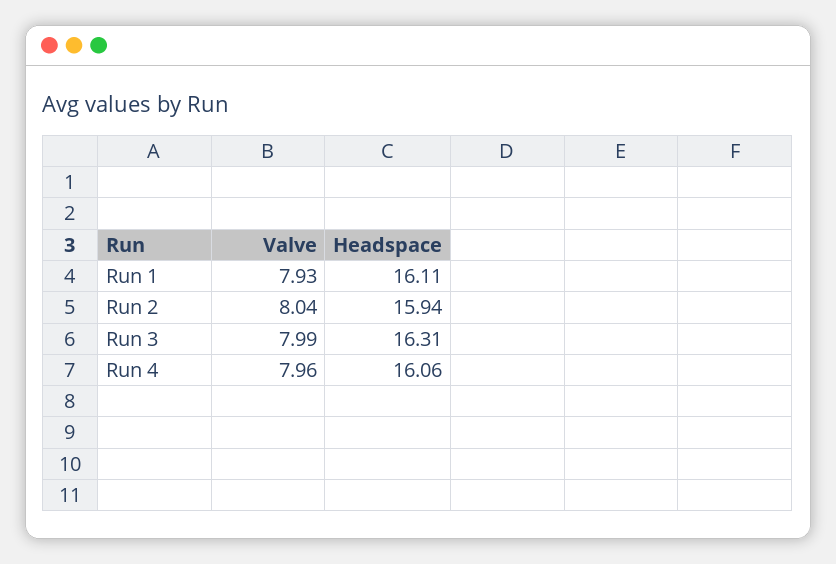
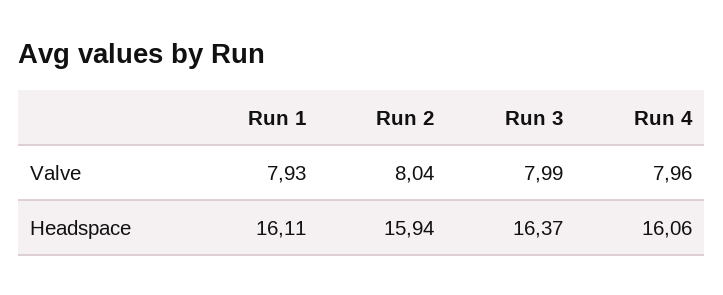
Headspace, Run 3: 16.31 -> 16.37

